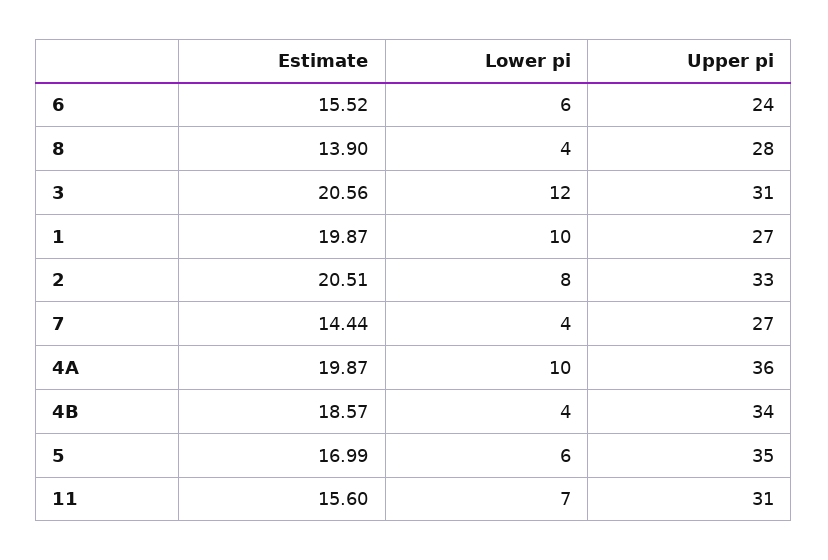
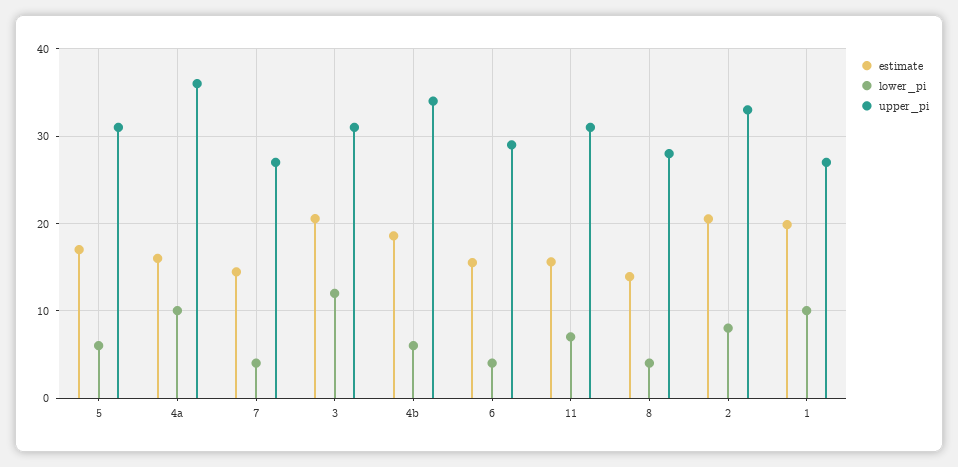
Lower pi, 6: 6 -> 4
Upper pi, 6: 24 -> 29
Estimate, 4A: 19.87 -> 16
Lower pi, 4B: 4 -> 6
Upper pi, 5: 35 -> 31

